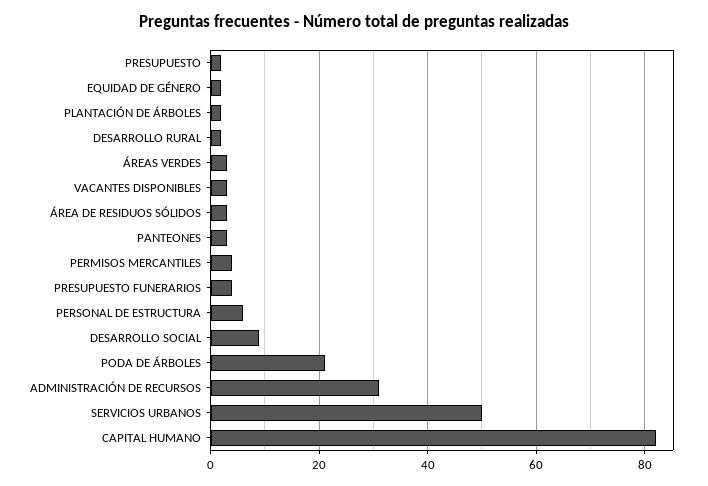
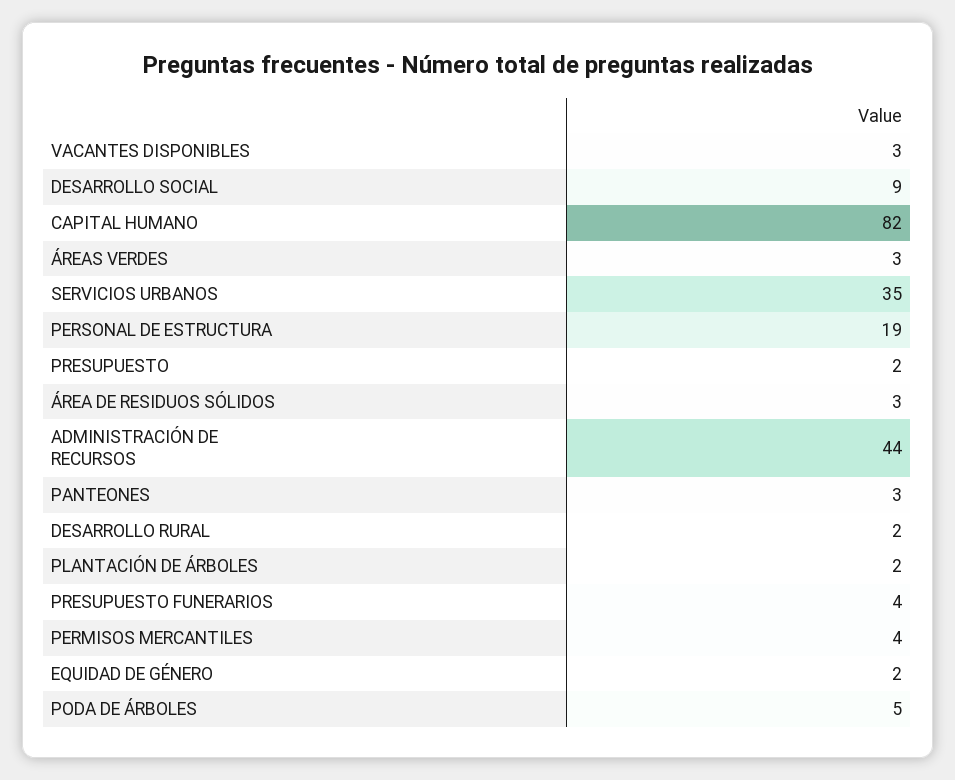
PERSONAL DE ESTRUCTURA: 5 -> 19
PODA DE ÁRBOLES: 20 -> 5
ADMINISTRACIÓN DE RECURSOS: 30 -> 44
SERVICIOS URBANOS: 50 -> 35

